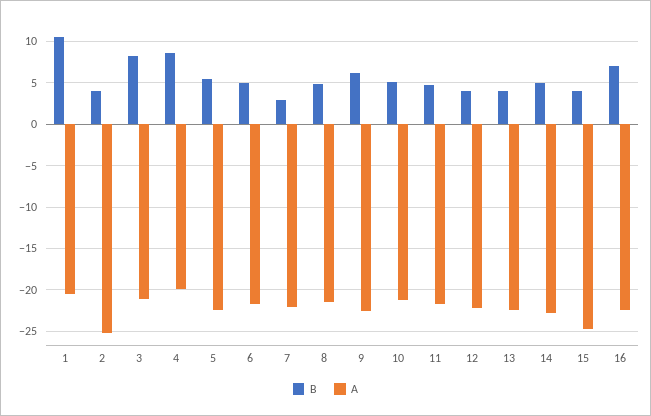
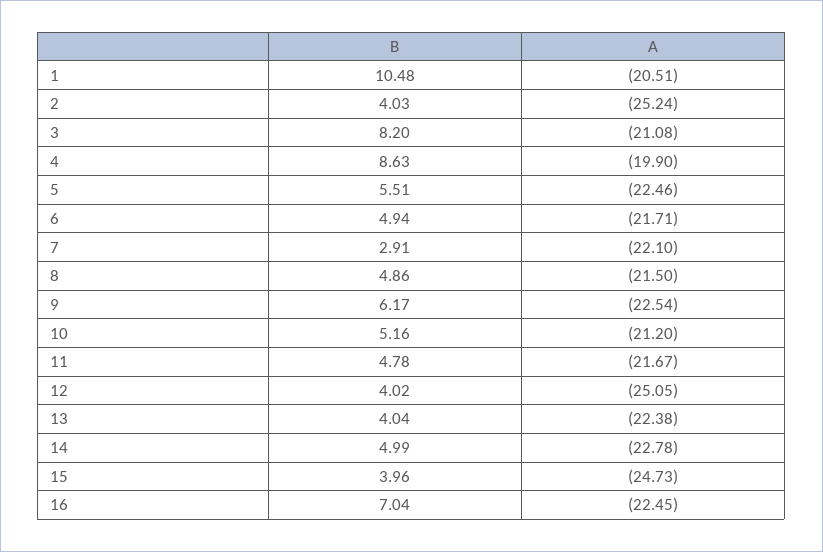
A, 12: -22 -> -25.05

